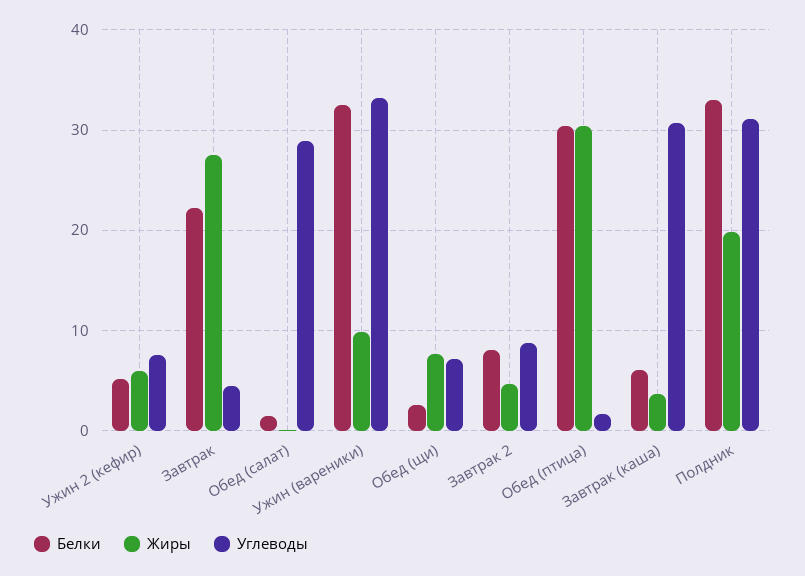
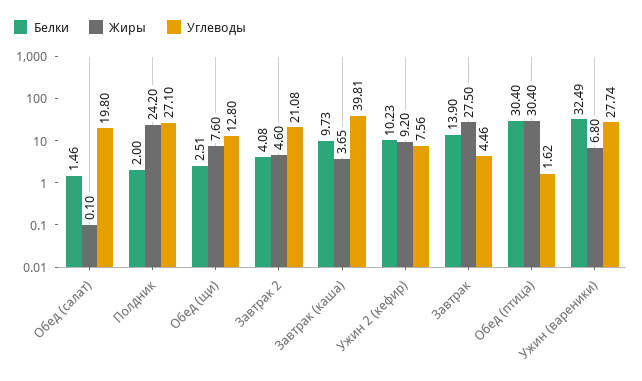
Белки, Ужин 2 (кефир): 5 -> 10.23
Жиры, Ужин 2 (кефир): 6 -> 9.2
Белки, Завтрак: 22 -> 13.9
Углеводы, Обед (салат): 29 -> 19.8
Жиры, Ужин (вареники): 10 -> 6.8
Углеводы, Ужин (вареники): 33 -> 27.74
Углеводы, Обед (щи): 7 -> 12.8
Белки, Завтрак 2: 8 -> 4.08
Углеводы, Завтрак 2: 9 -> 21.08
Белки, Завтрак (каша): 6 -> 9.73
Углеводы, Завтрак (каша): 31 -> 39.81
Белки, Полдник: 33 -> 2
Жиры, Полдник: 20 -> 24.2
Углеводы, Полдник: 31 -> 27.1

